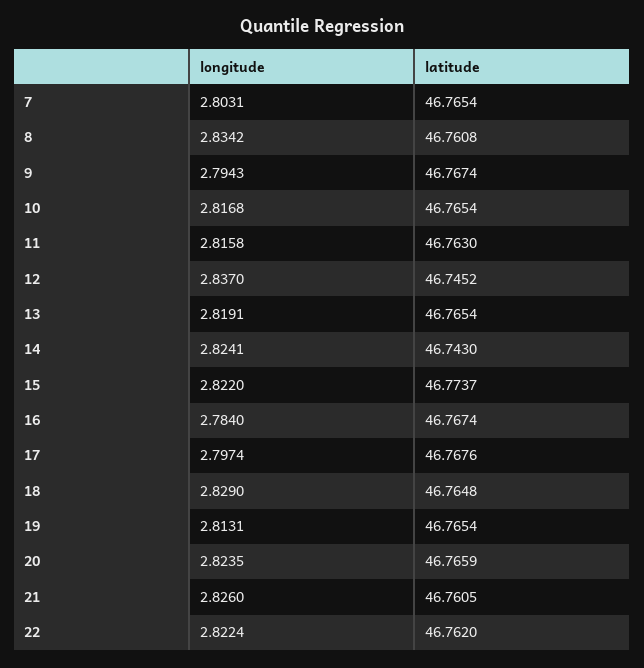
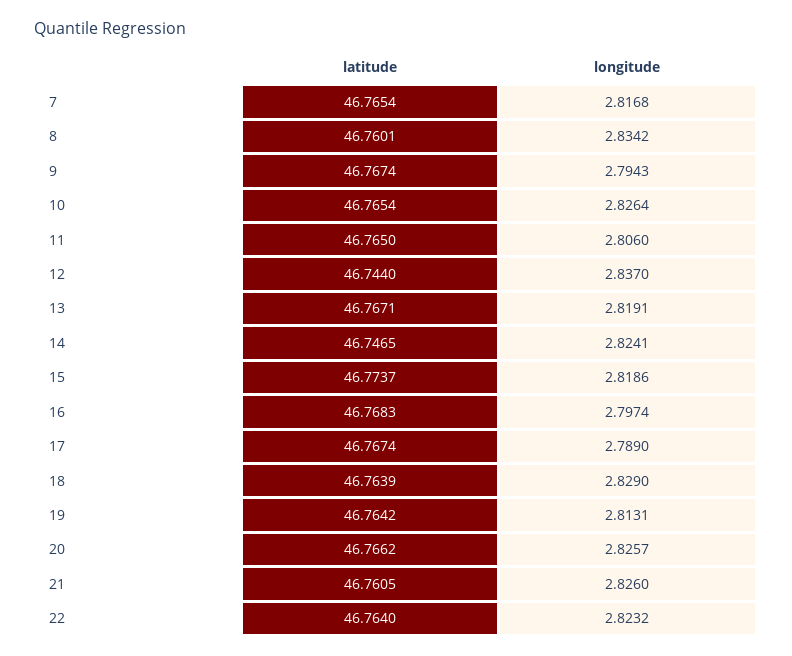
longitude, 7: 2.8031 -> 2.8168
latitude, 8: 46.7608 -> 46.7601
longitude, 10: 2.8168 -> 2.8264
longitude, 11: 2.8158 -> 2.806
latitude, 11: 46.763 -> 46.765
latitude, 12: 46.7452 -> 46.744
latitude, 13: 46.7654 -> 46.7671
latitude, 14: 46.743 -> 46.7465
longitude, 15: 2.822 -> 2.8186
longitude, 16: 2.784 -> 2.7974
latitude, 16: 46.7674 -> 46.7683
longitude, 17: 2.7974 -> 2.789
latitude, 17: 46.7676 -> 46.7674
latitude, 18: 46.7648 -> 46.7639
latitude, 19: 46.7654 -> 46.7642
longitude, 20: 2.8235 -> 2.8257
latitude, 20: 46.7659 -> 46.7662
longitude, 22: 2.8224 -> 2.8232
latitude, 22: 46.762 -> 46.764

